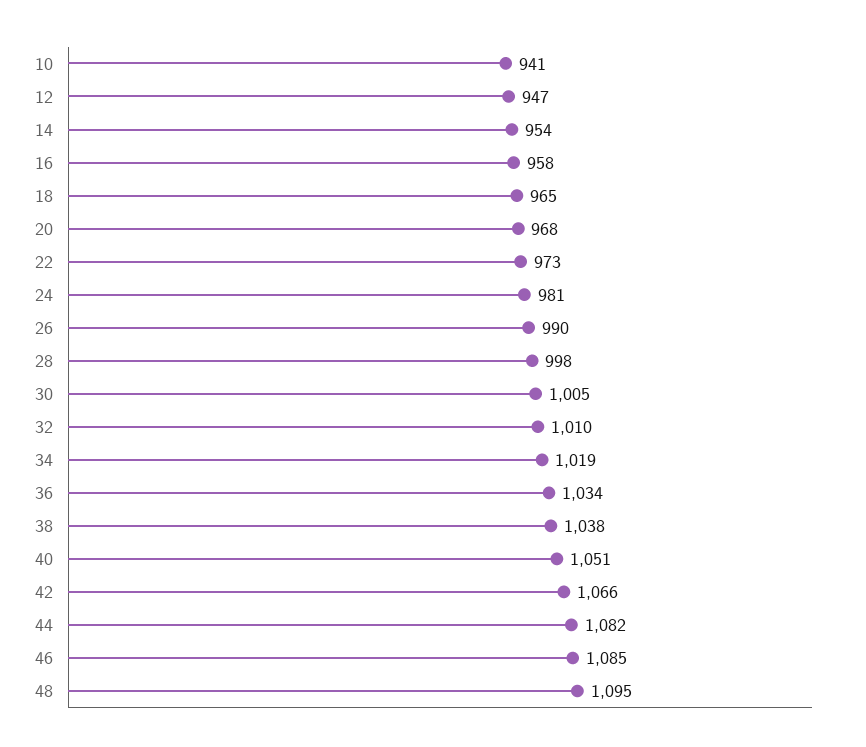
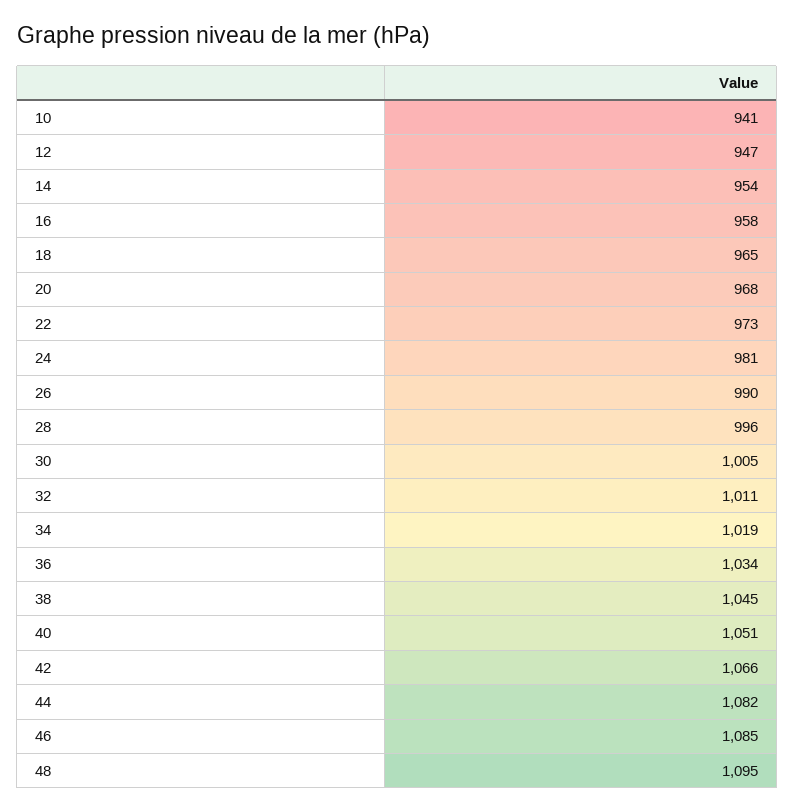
28: 998 -> 996
32: 1010 -> 1011
38: 1038 -> 1045

